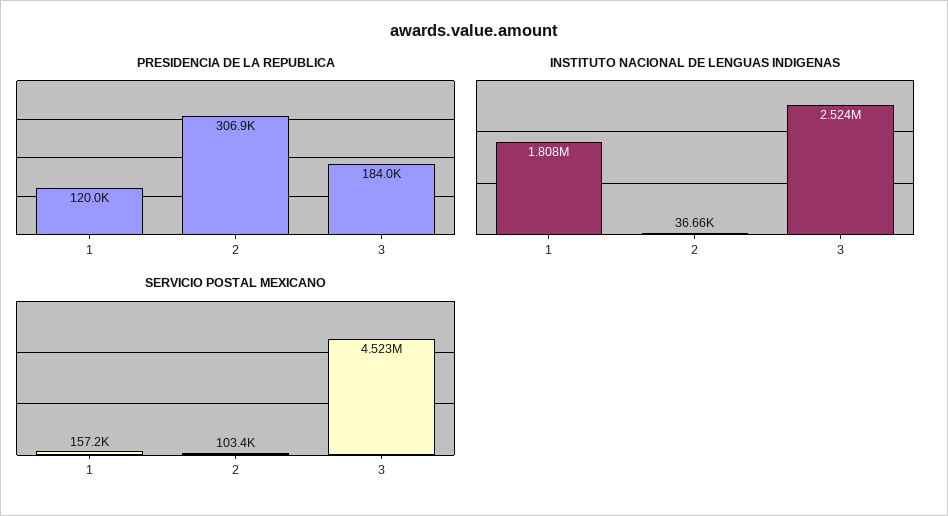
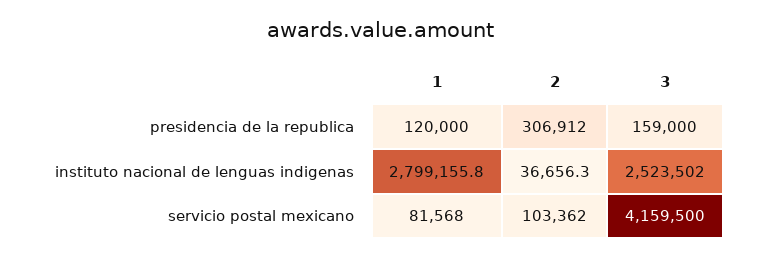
PRESIDENCIA DE LA REPUBLICA, 3: 184000 -> 159000
INSTITUTO NACIONAL DE LENGUAS INDIGENAS, 1: 1808000 -> 2799155.8
SERVICIO POSTAL MEXICANO, 1: 157200 -> 81568
SERVICIO POSTAL MEXICANO, 3: 4523000 -> 4159500

